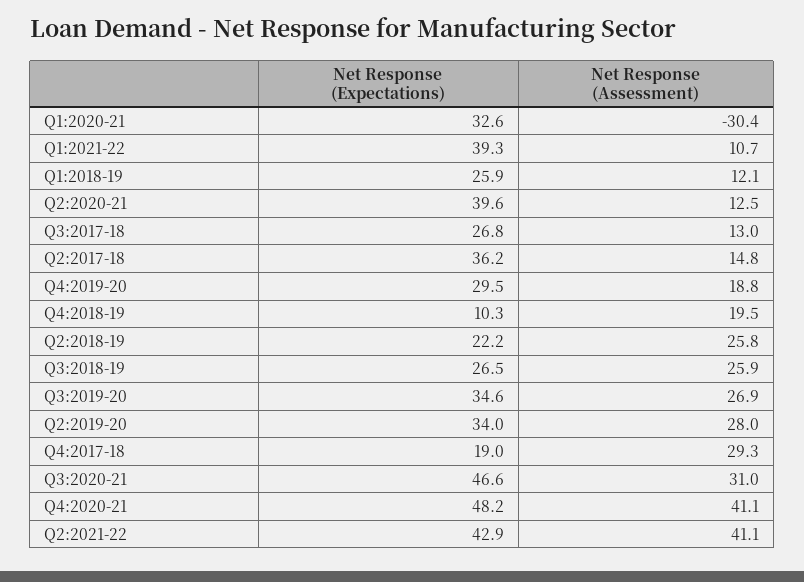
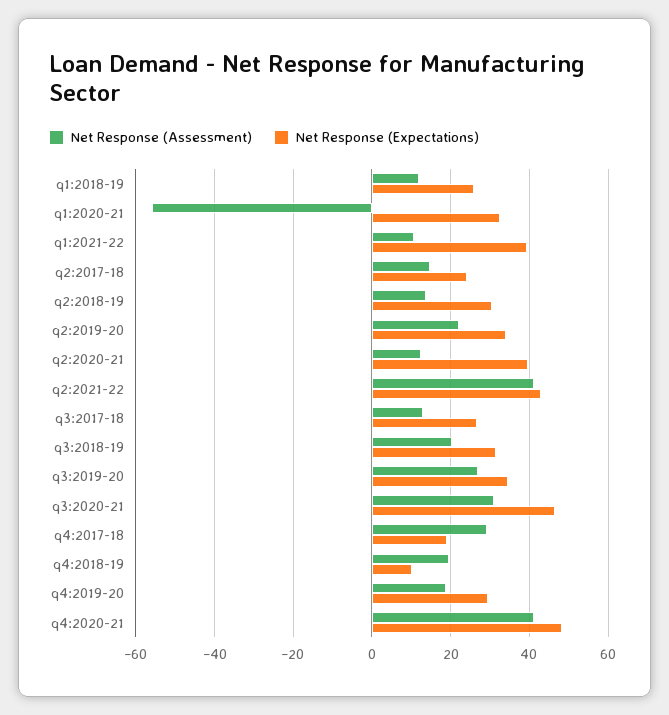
Net Response (Assessment), Q1:2020-21: -30.4 -> -56
Net Response (Expectations), Q2:2017-18: 36.2 -> 24
Net Response (Expectations), Q2:2018-19: 22.2 -> 30
Net Response (Assessment), Q2:2018-19: 25.8 -> 14
Net Response (Expectations), Q3:2018-19: 26.5 -> 32
Net Response (Assessment), Q3:2018-19: 25.9 -> 20
Net Response (Assessment), Q2:2019-20: 28 -> 22

